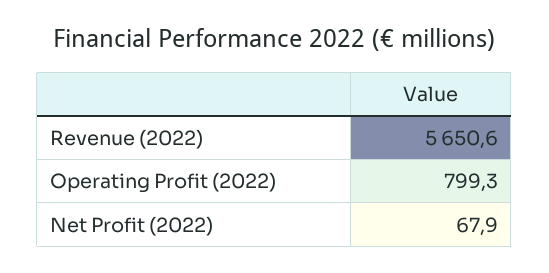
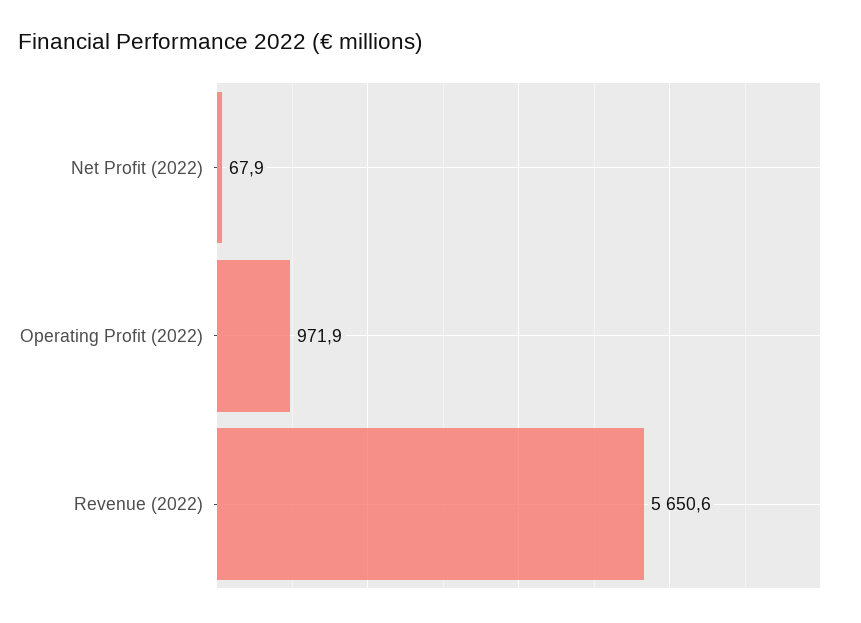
Operating Profit (2022): 799.3 -> 971.9

